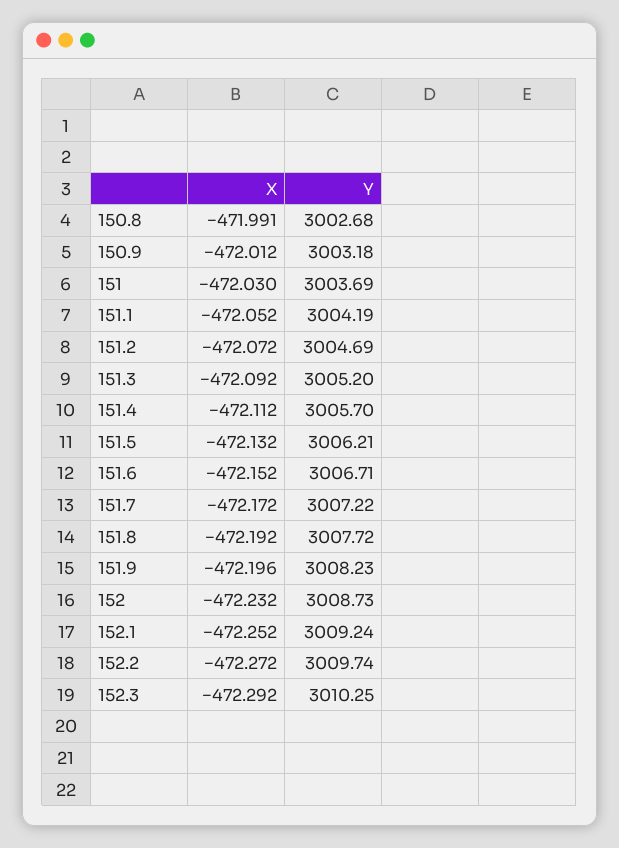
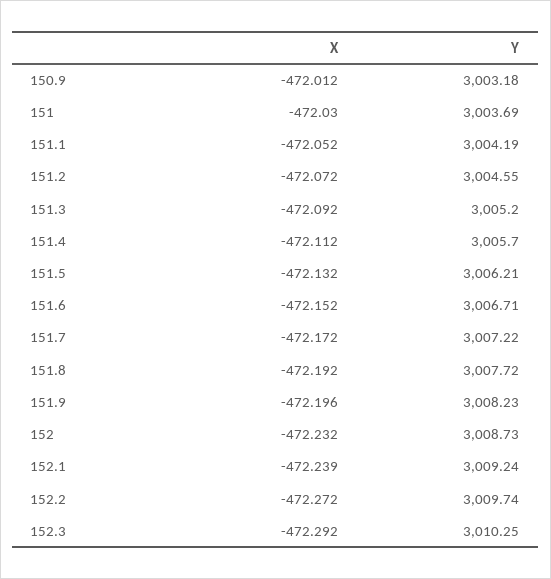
X, 150.8: -471.991 -> none
Y, 150.8: 3002.68 -> none
Y, 151.2: 3004.69 -> 3004.55
X, 152.1: -472.252 -> -472.239

